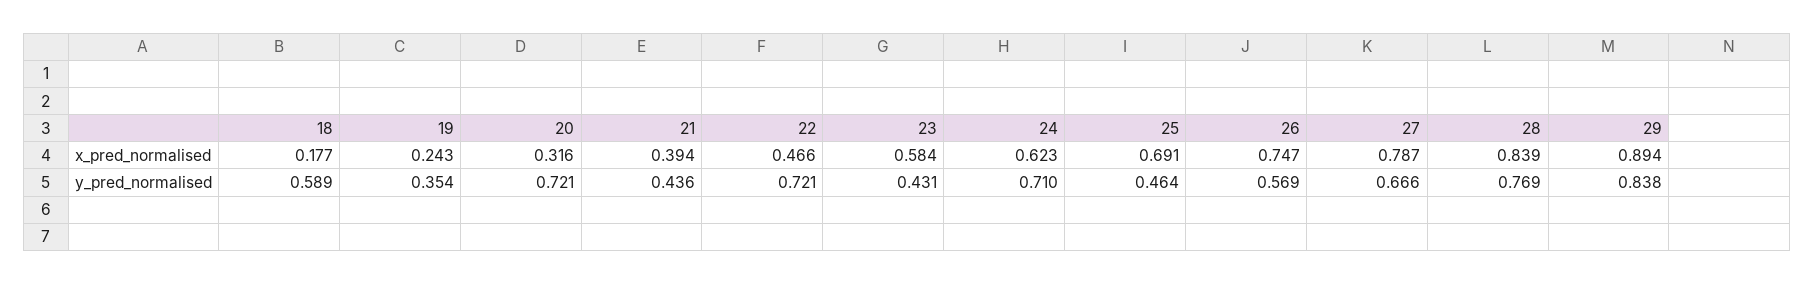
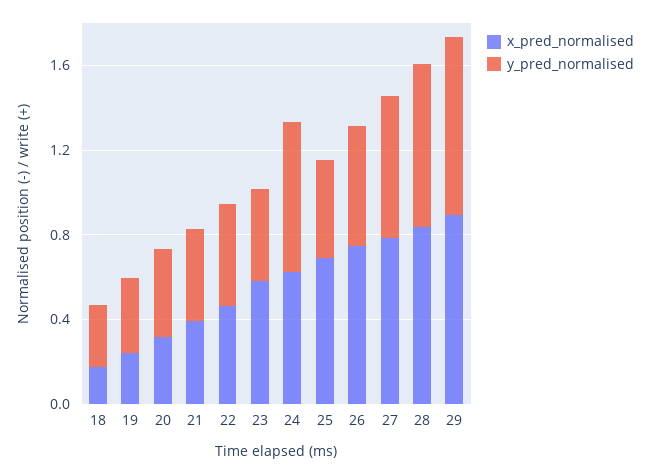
y_pred_normalised, 18: 0.589 -> 0.3
y_pred_normalised, 20: 0.721 -> 0.4
y_pred_normalised, 22: 0.721 -> 0.5

